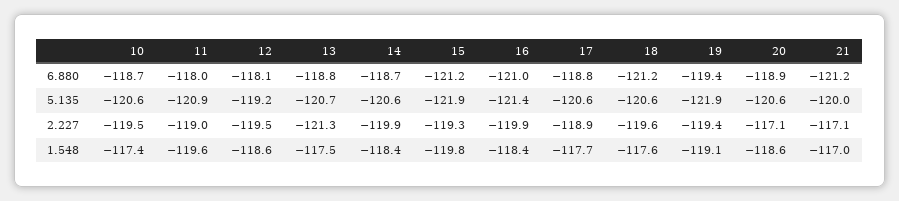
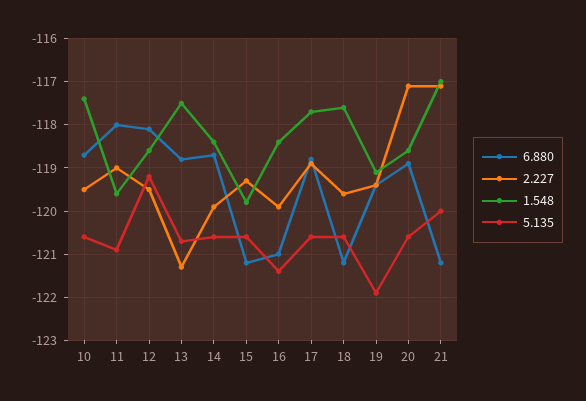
5.135, 15: -121.9 -> -120.5

